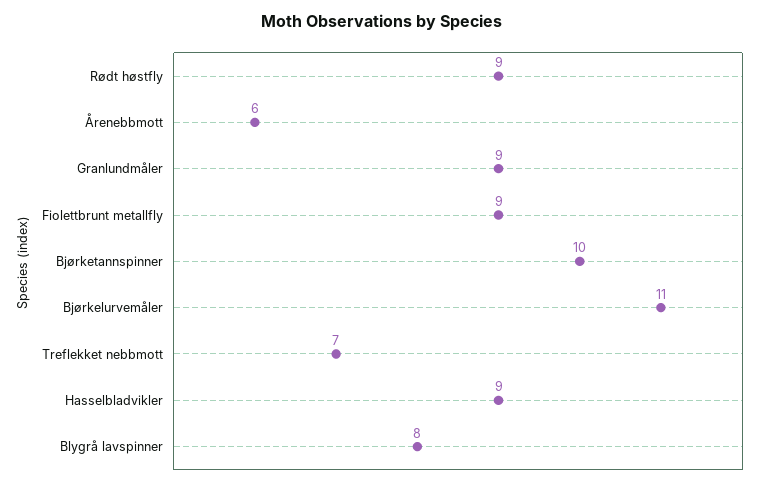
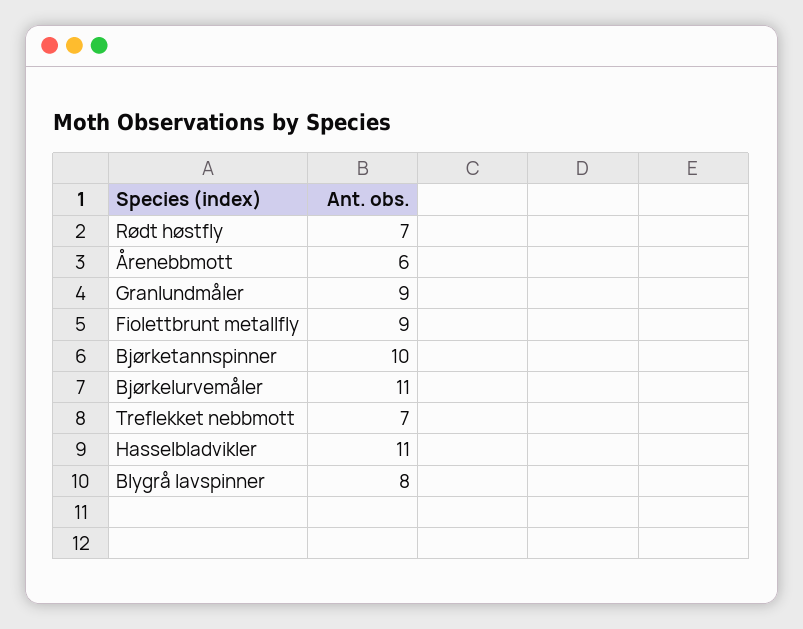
Rødt høstfly: 9 -> 7
Hasselbladvikler: 9 -> 11

